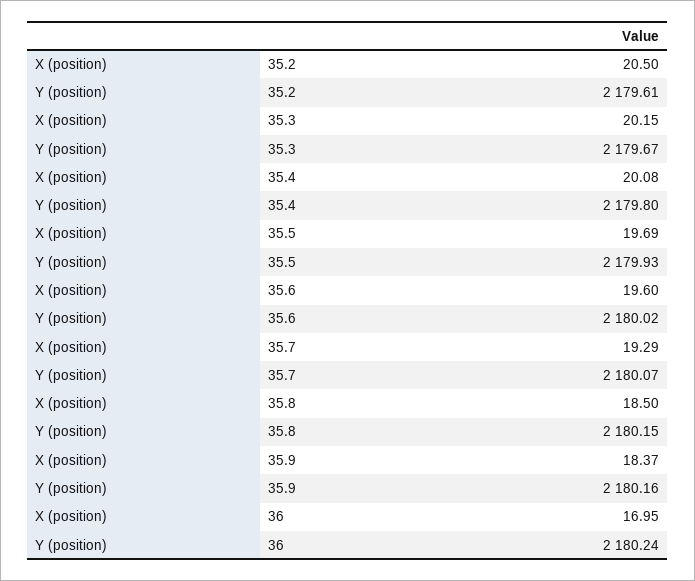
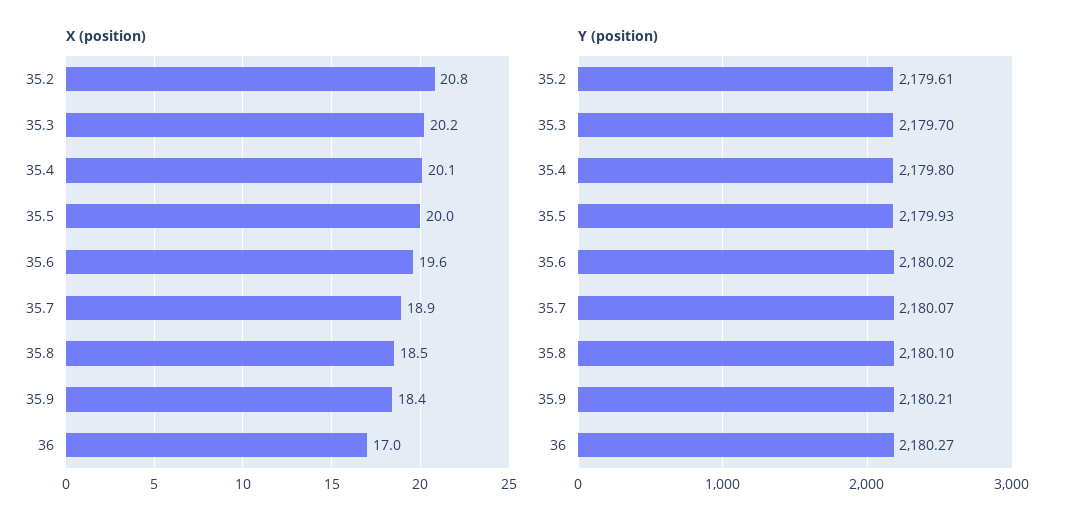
X (position), 35.2: 20.5 -> 20.8
Y (position), 35.3: 2179.67 -> 2179.7
X (position), 35.5: 19.69 -> 20
X (position), 35.7: 19.29 -> 18.9
Y (position), 35.8: 2180.15 -> 2180.1
Y (position), 35.9: 2180.16 -> 2180.21
Y (position), 36: 2180.24 -> 2180.27

